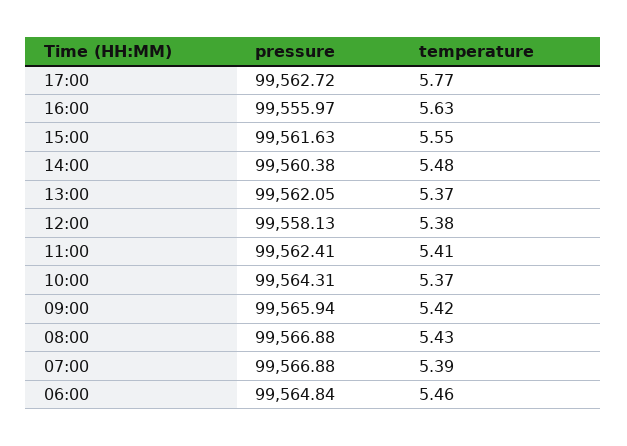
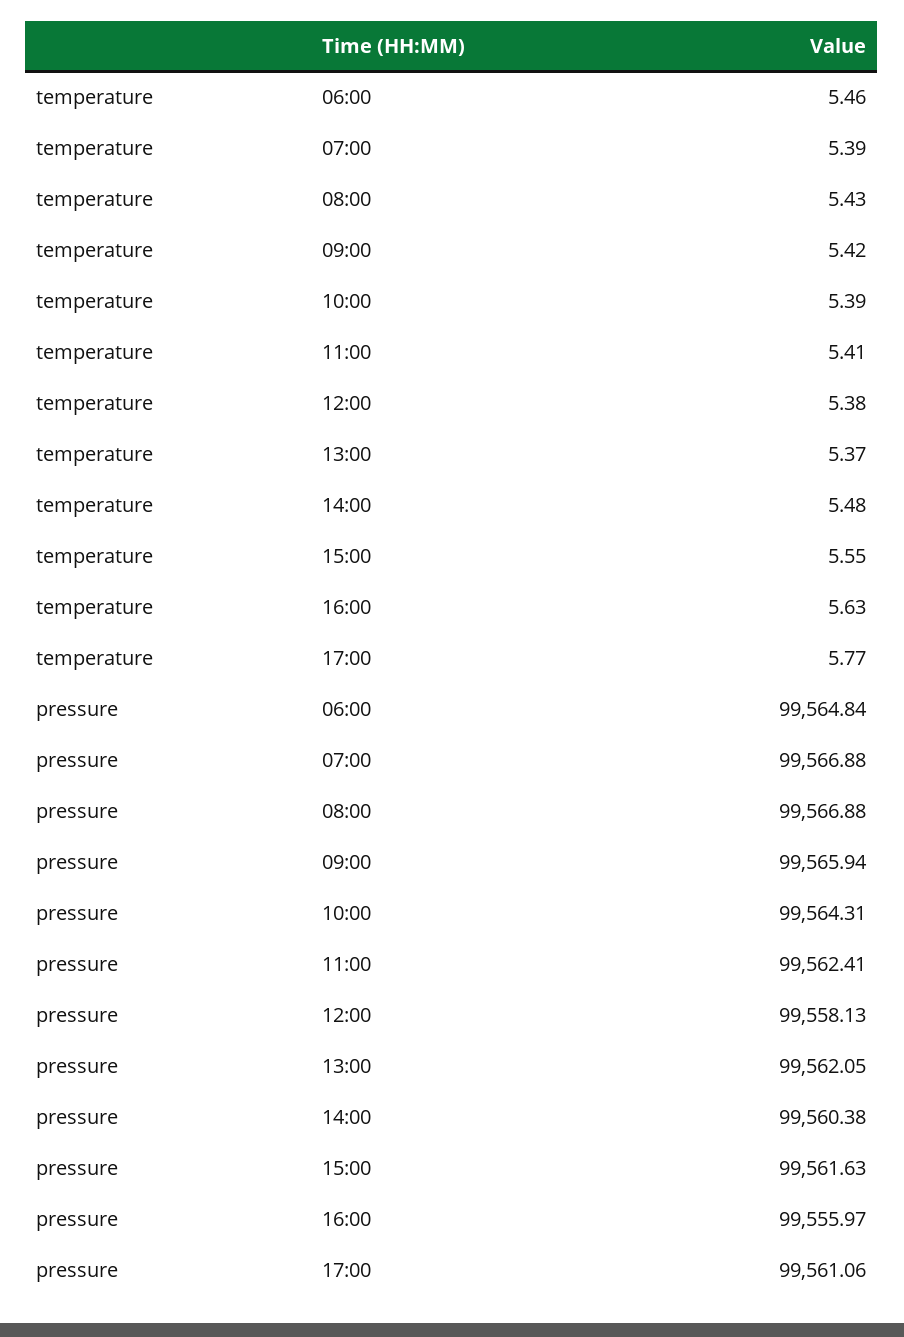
pressure, 17:00: 99562.72 -> 99561.06
temperature, 10:00: 5.37 -> 5.39

